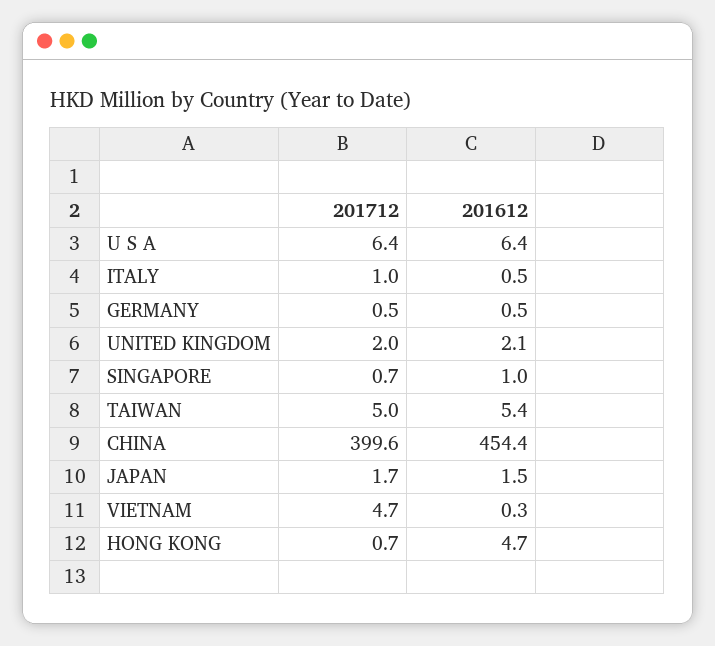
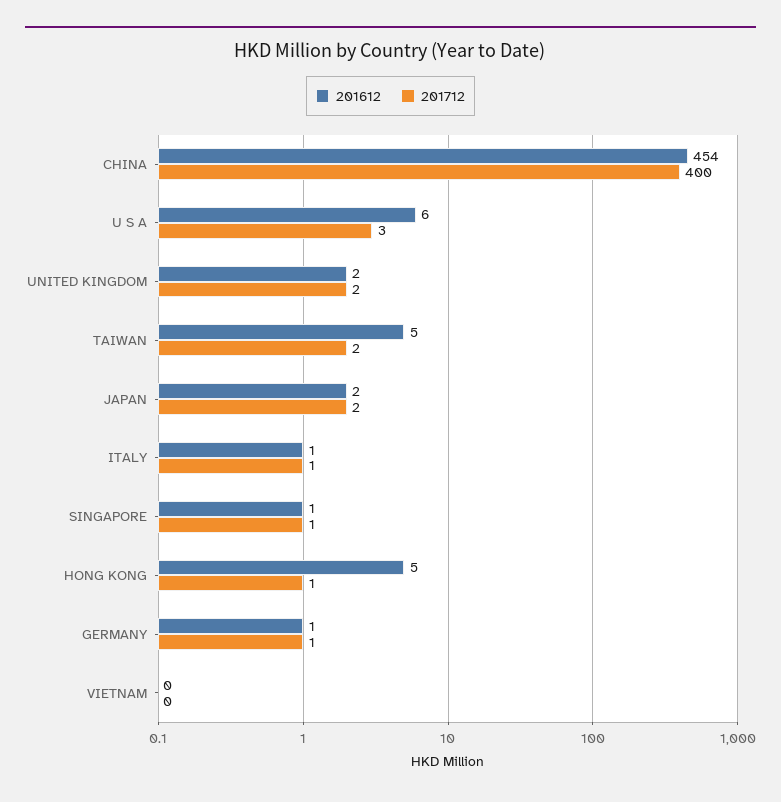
201712, U S A: 6.4 -> 3
201712, TAIWAN: 5 -> 2
201712, VIETNAM: 4.7 -> 0

